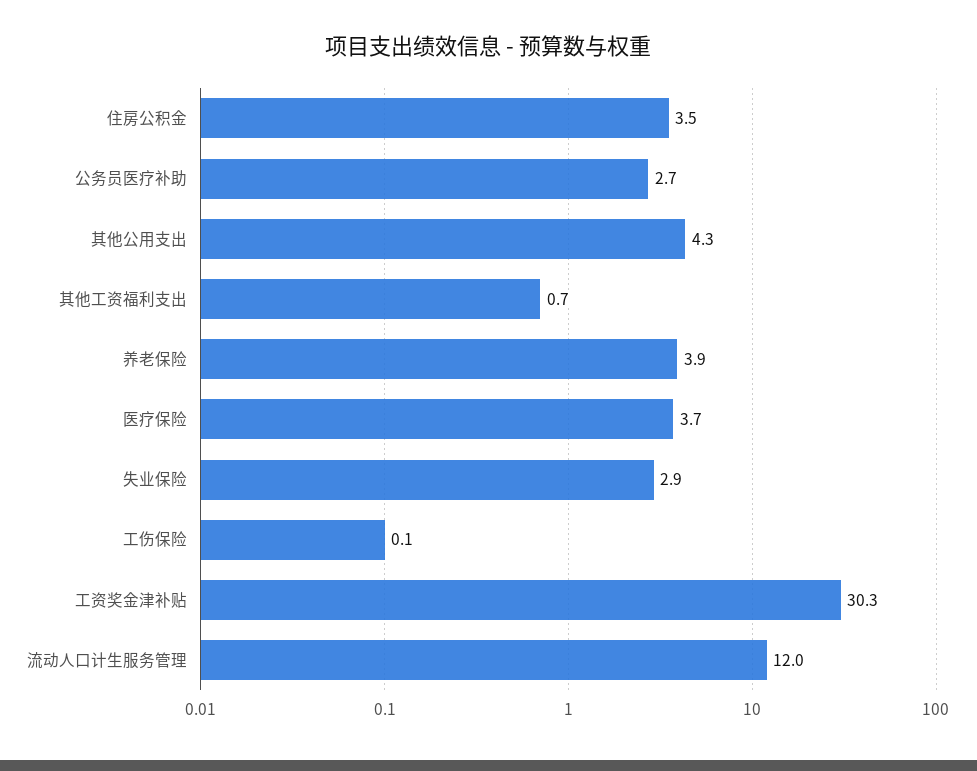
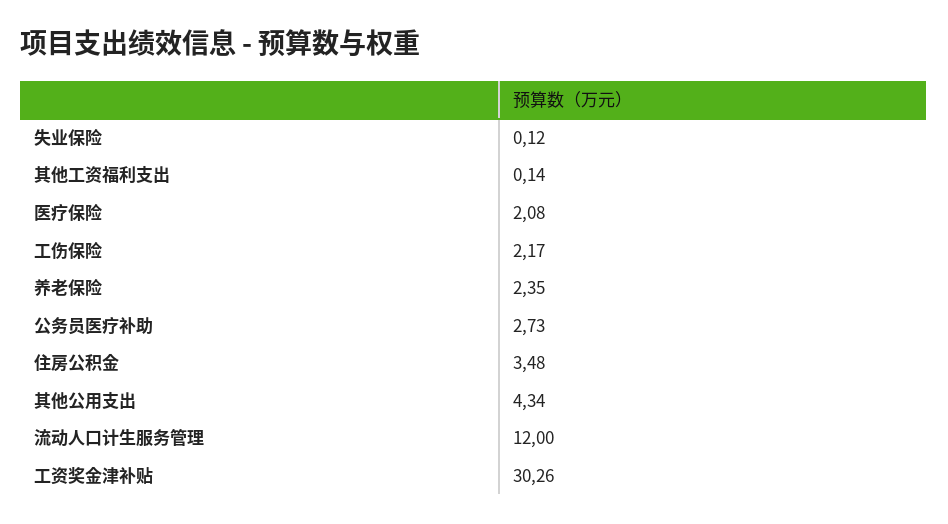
其他工资福利支出: 0.7 -> 0.14
养老保险: 3.9 -> 2.35
医疗保险: 3.7 -> 2.08
失业保险: 2.9 -> 0.12
工伤保险: 0.1 -> 2.17

